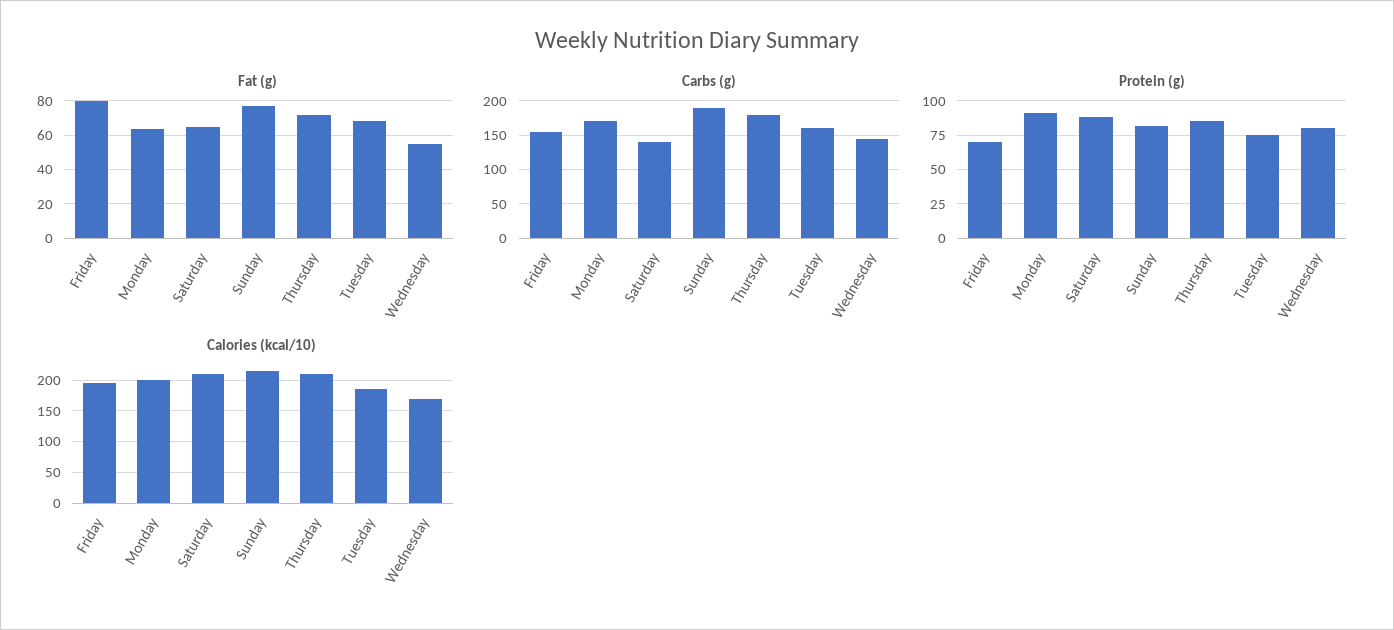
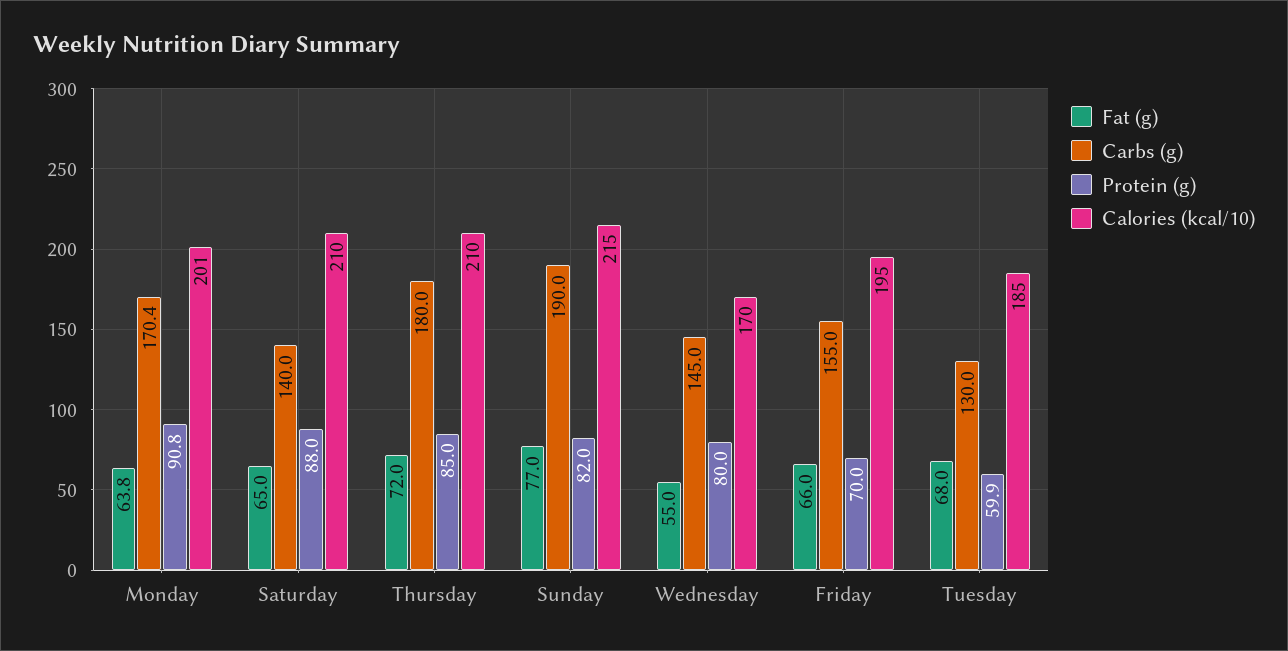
Fat (g), Friday: 80 -> 66
Carbs (g), Tuesday: 160 -> 130
Protein (g), Tuesday: 75 -> 59.9

